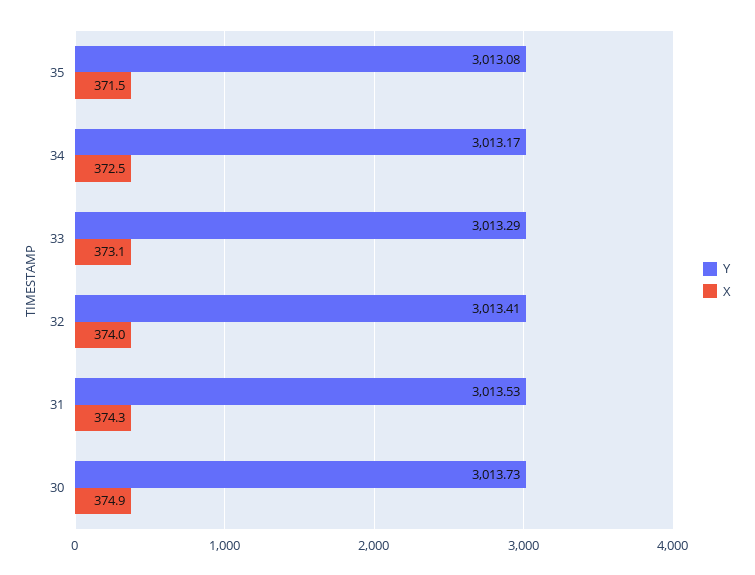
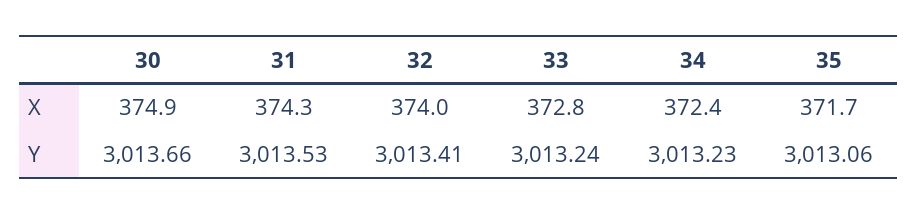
Y, 35: 3013.08 -> 3013.06
X, 35: 371.5 -> 371.7
Y, 34: 3013.17 -> 3013.23
X, 34: 372.5 -> 372.4
Y, 33: 3013.29 -> 3013.24
X, 33: 373.1 -> 372.8
Y, 30: 3013.73 -> 3013.66

